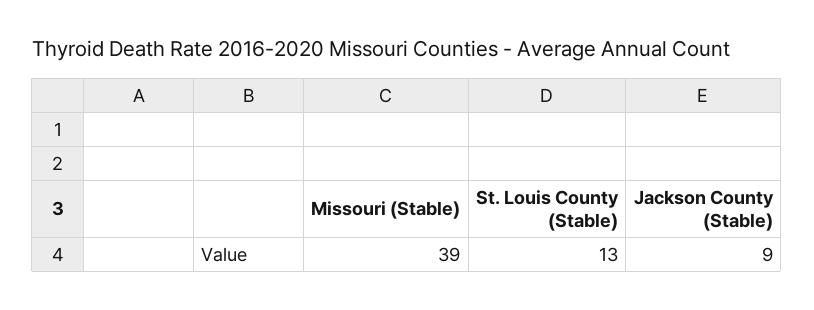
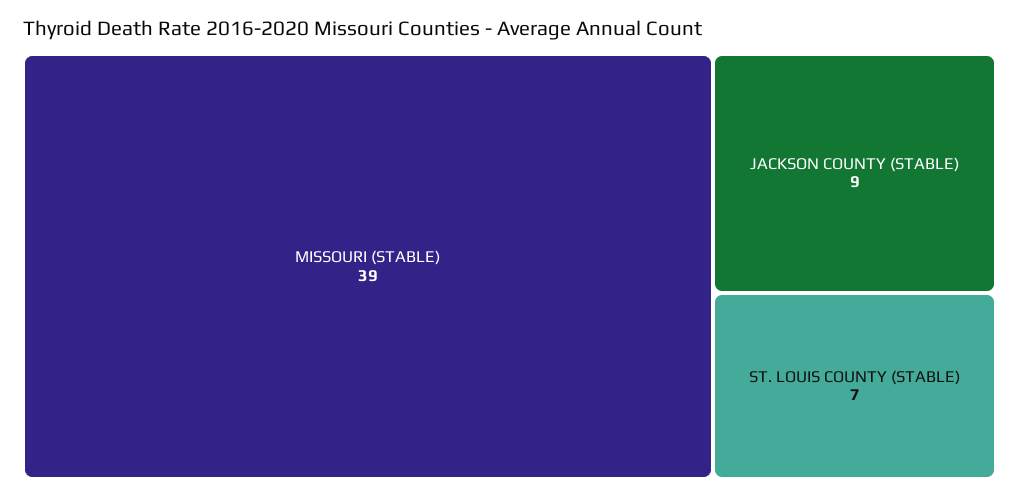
St. Louis County (Stable): 13 -> 7

